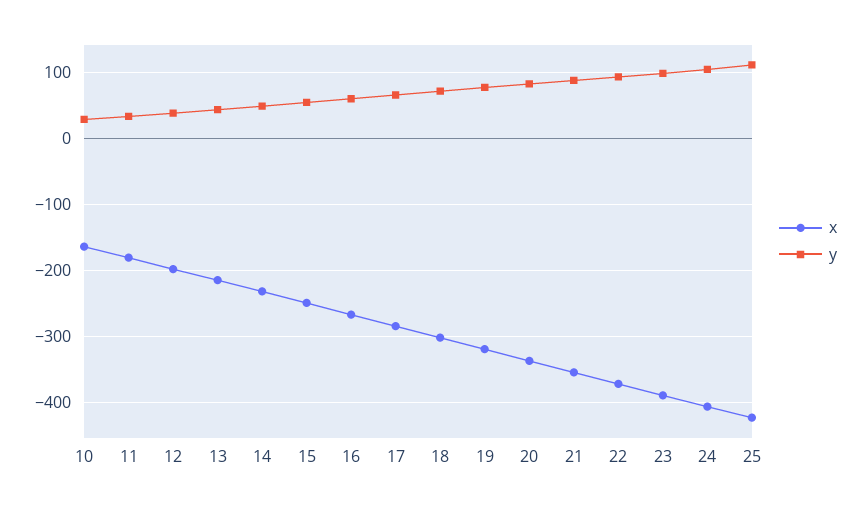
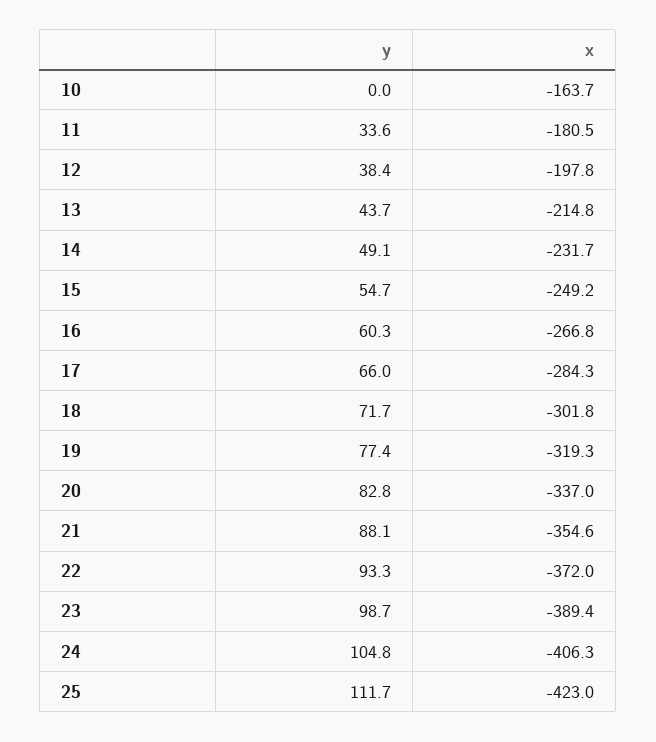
y, 10: 30 -> 0

